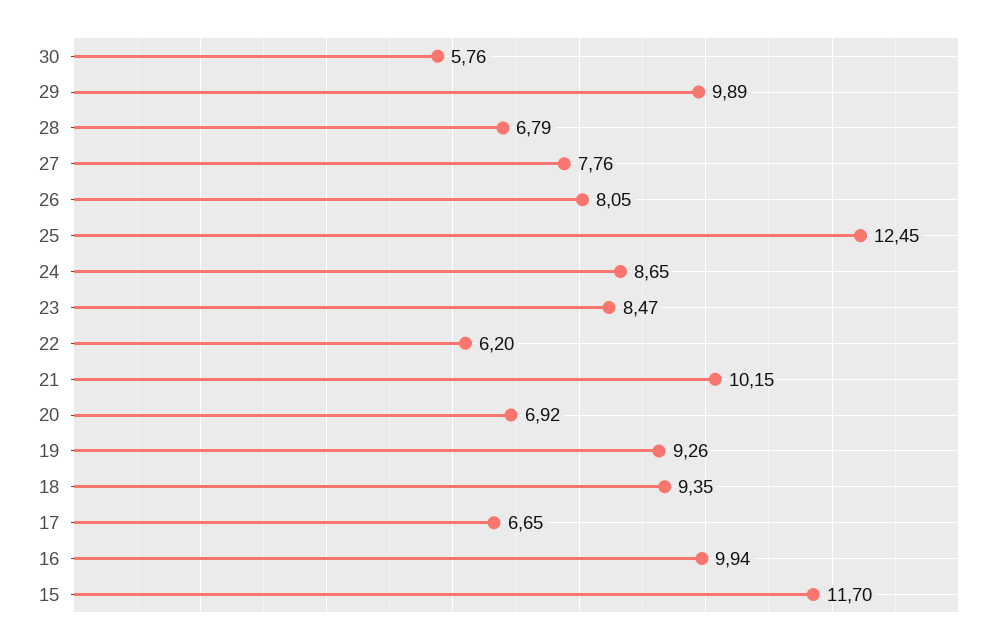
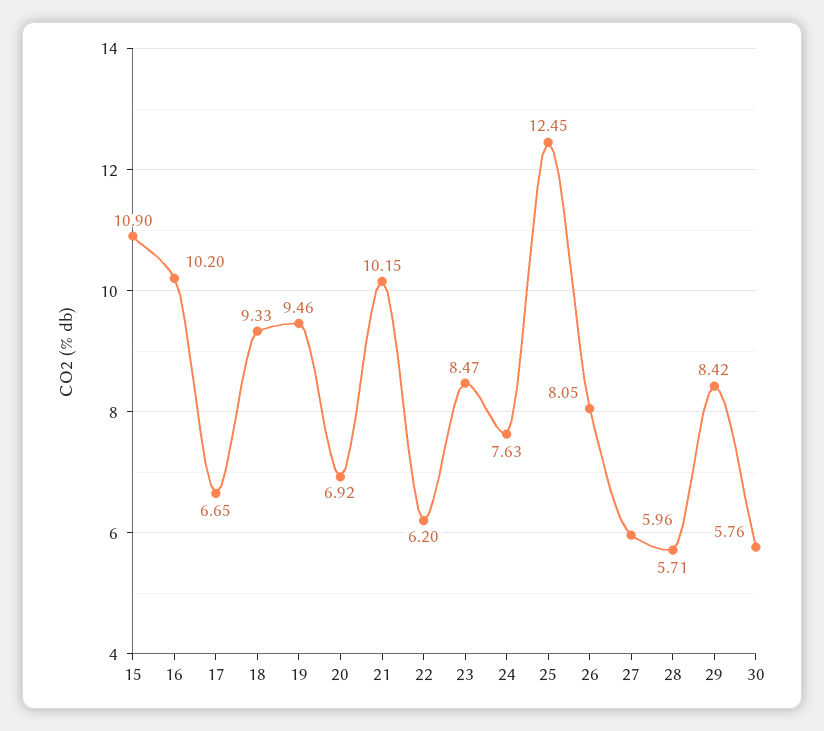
29: 9.89 -> 8.42
28: 6.79 -> 5.71
27: 7.76 -> 5.96
24: 8.65 -> 7.63
19: 9.26 -> 9.46
18: 9.35 -> 9.33
16: 9.94 -> 10.2
15: 11.7 -> 10.9

